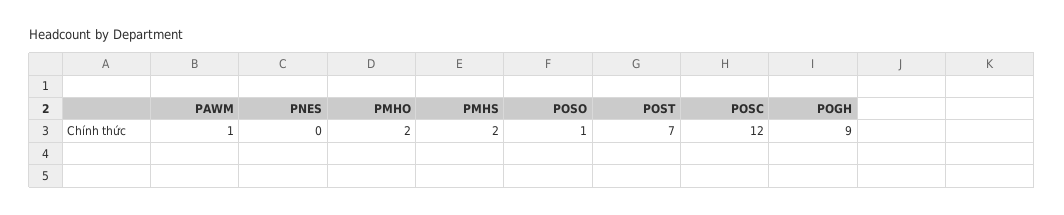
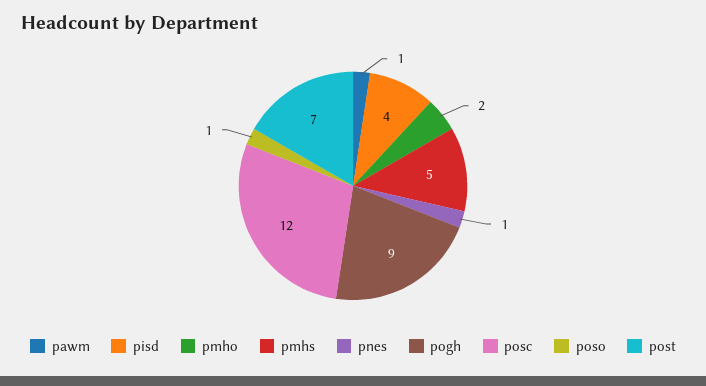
PNES: 0 -> 1
PMHS: 2 -> 5
pisd: none -> 4

